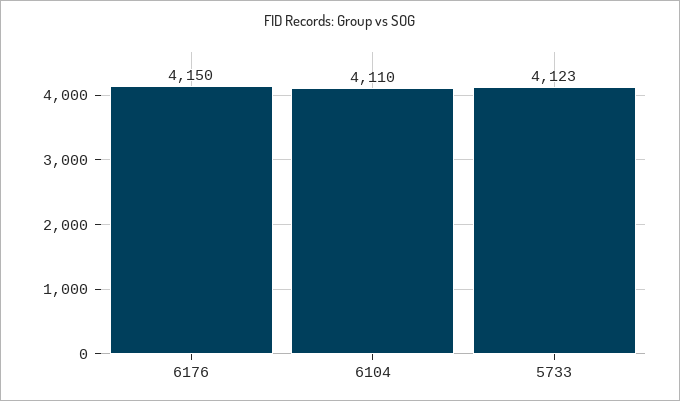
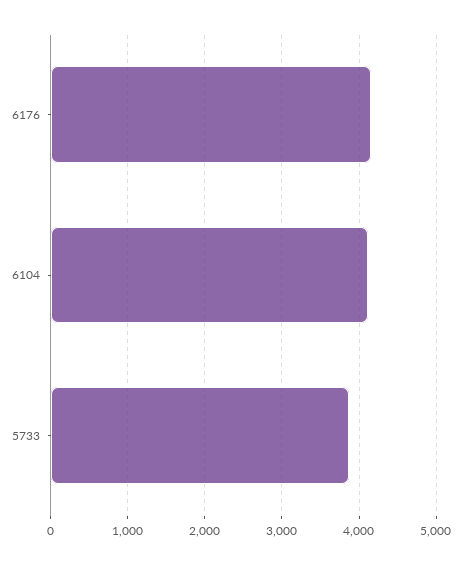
5733: 4123 -> 3900

